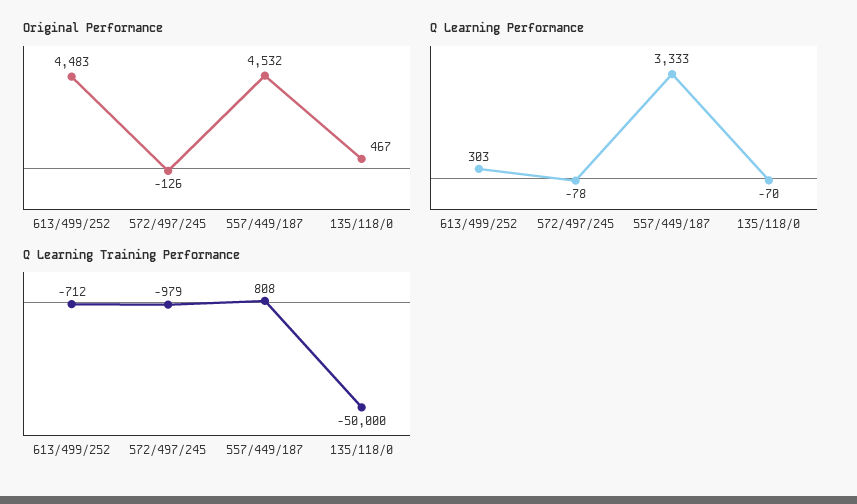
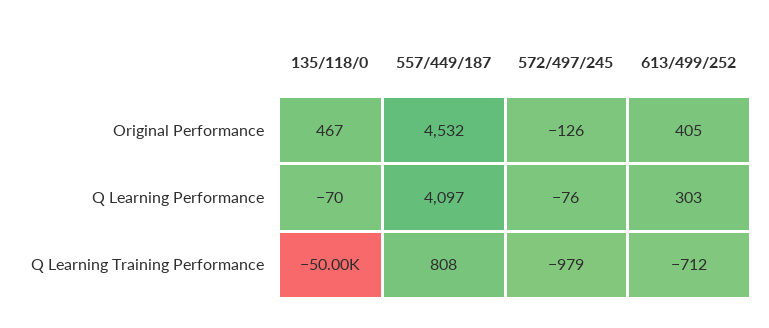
Original Performance, 613/499/252: 4483 -> 405
Q Learning Performance, 572/497/245: -78 -> -76
Q Learning Performance, 557/449/187: 3333 -> 4097

